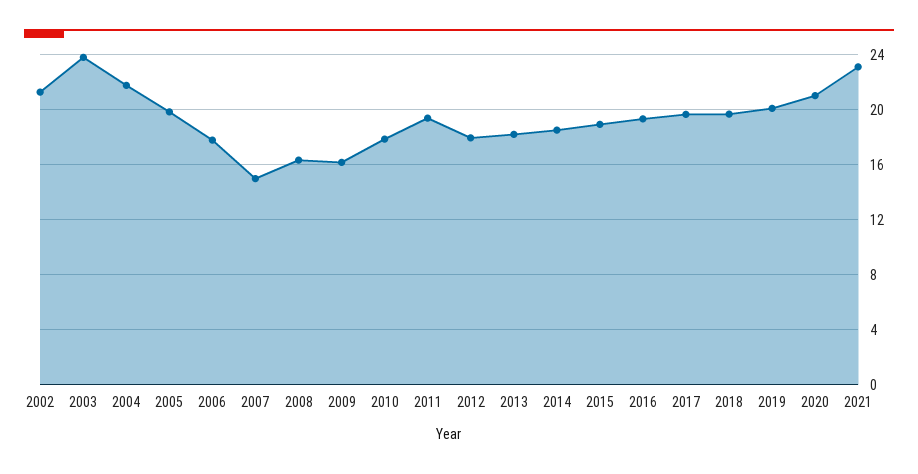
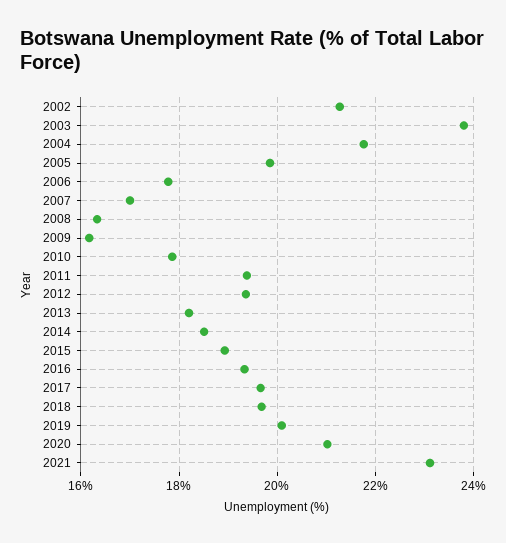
2007: 15 -> 17
2012: 18 -> 19.4

